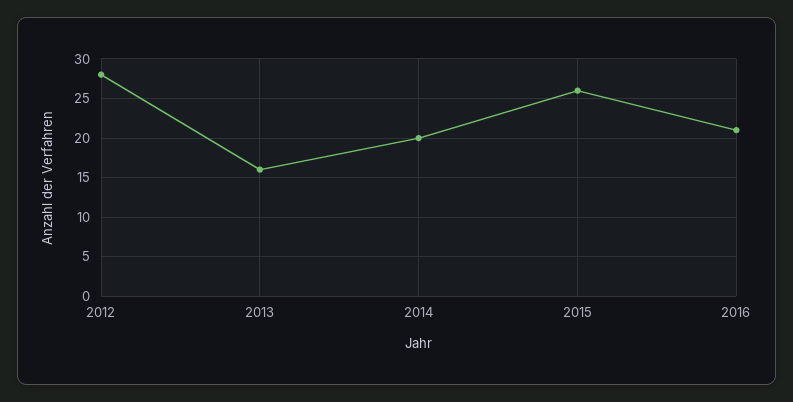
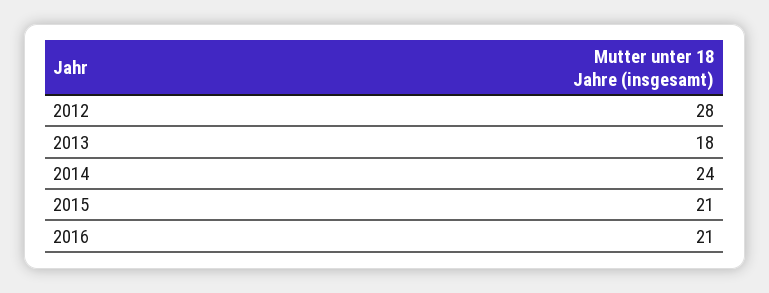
2013: 16 -> 18
2014: 20 -> 24
2015: 26 -> 21

